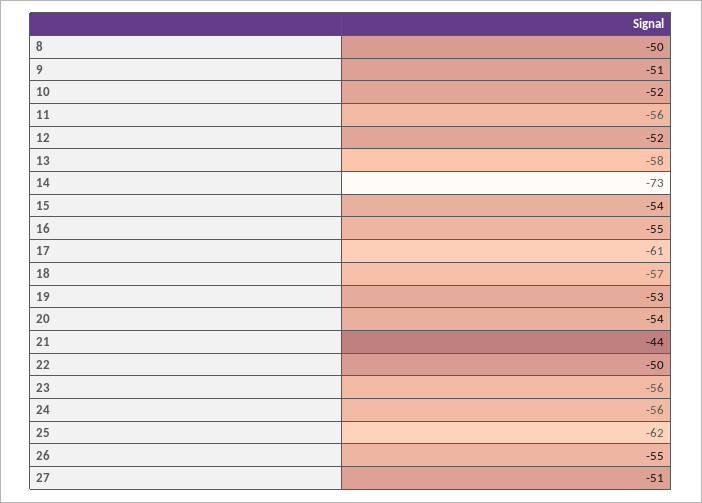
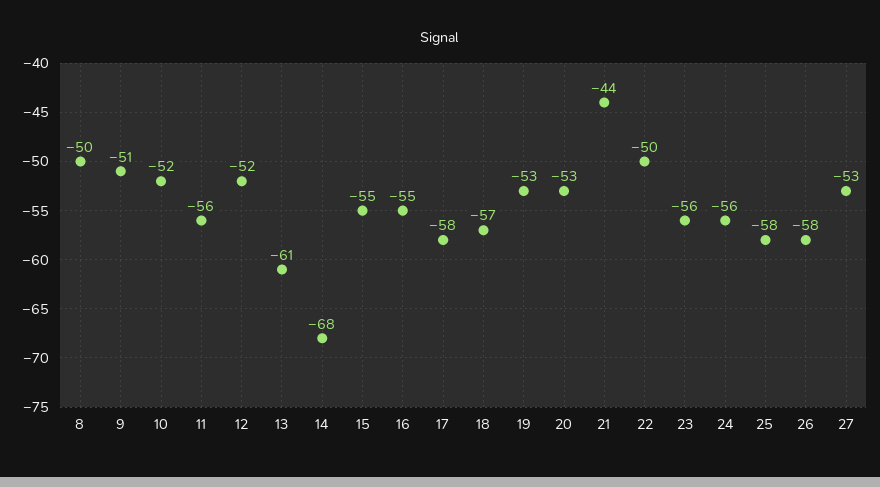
13: -58 -> -61
14: -73 -> -68
15: -54 -> -55
17: -61 -> -58
20: -54 -> -53
25: -62 -> -58
26: -55 -> -58
27: -51 -> -53

